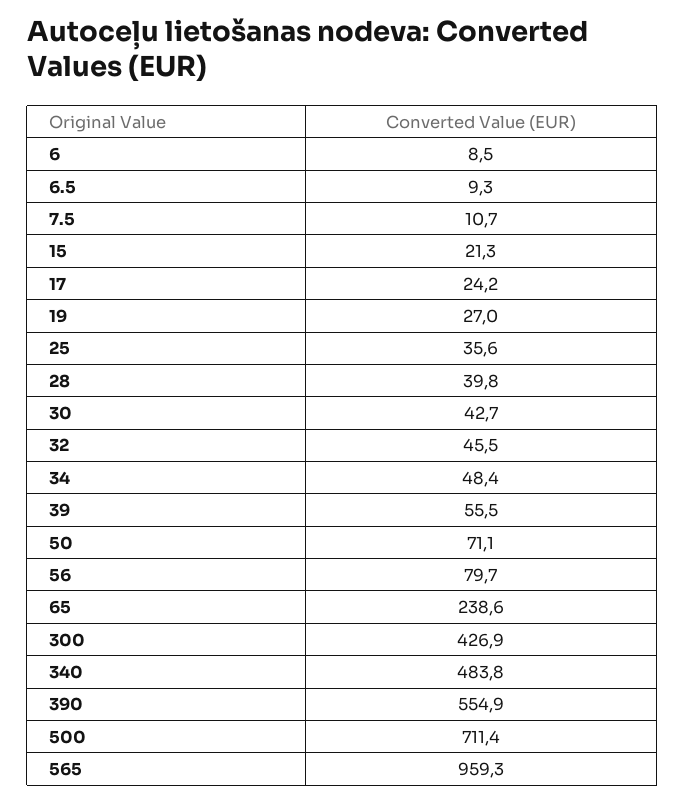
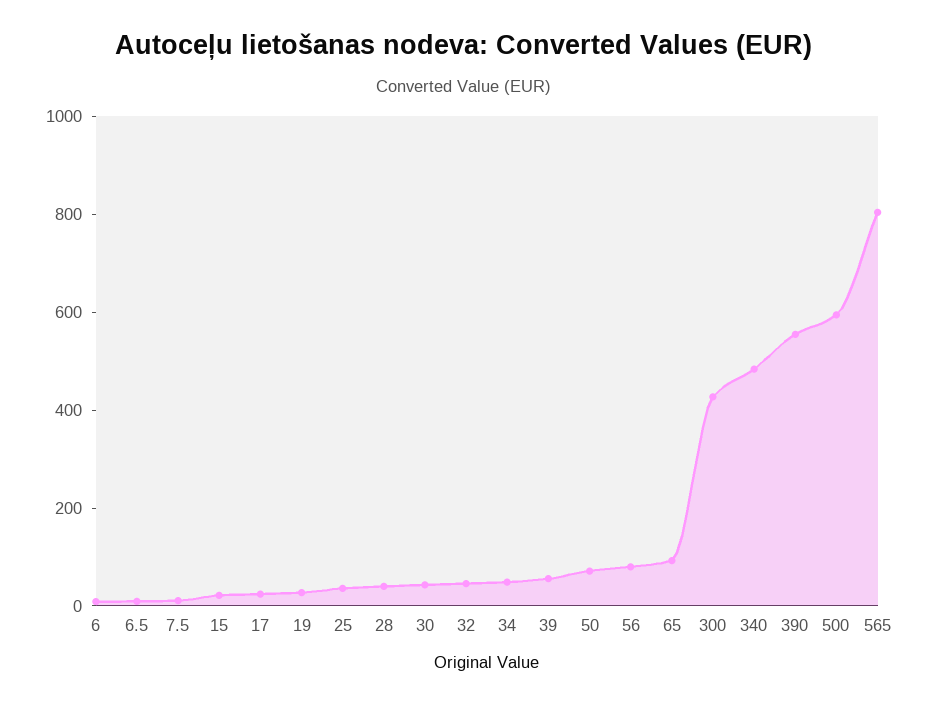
65: 238.6 -> 100
500: 711.4 -> 600
565: 959.3 -> 800

